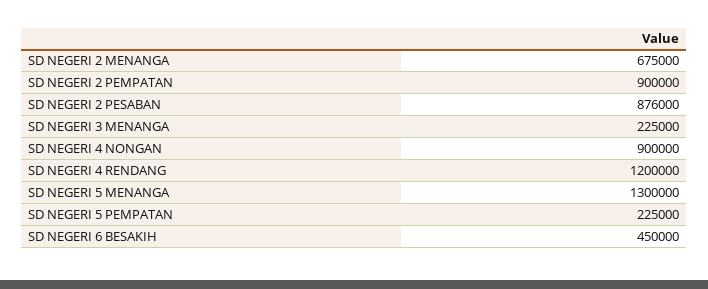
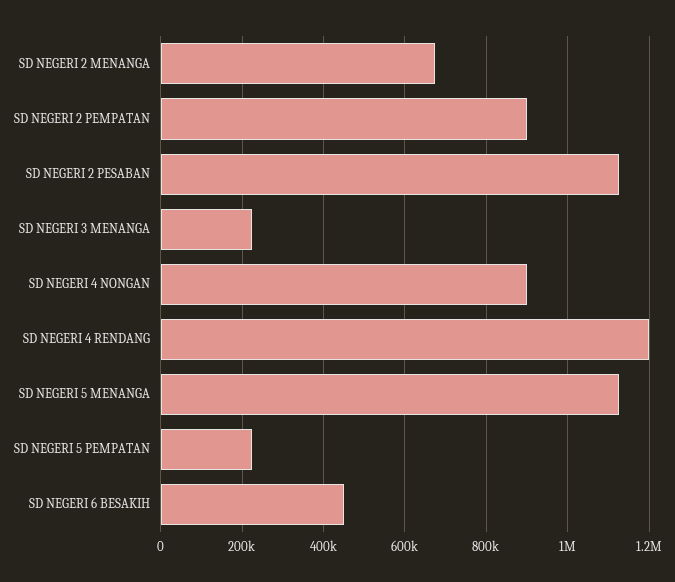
SD NEGERI 2 PESABAN: 876000 -> 1120000
SD NEGERI 5 MENANGA: 1300000 -> 1120000

